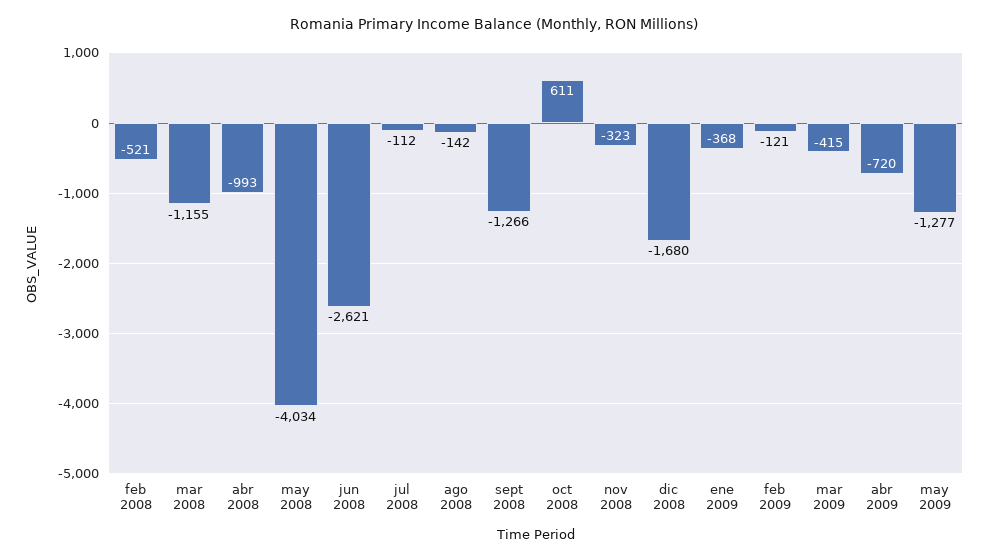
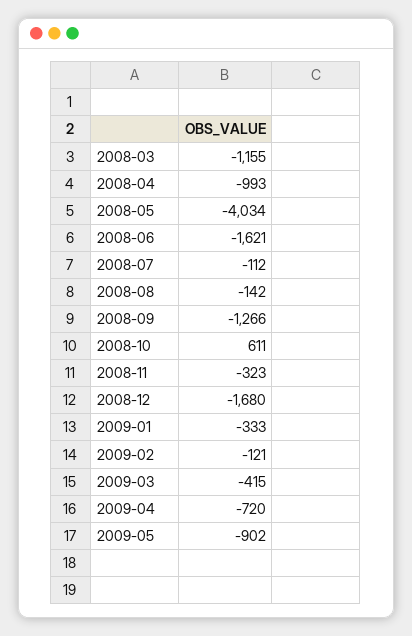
feb 2008: -521 -> none
jun 2008: -2621 -> -1621
ene 2009: -368 -> -333
may 2009: -1277 -> -902

